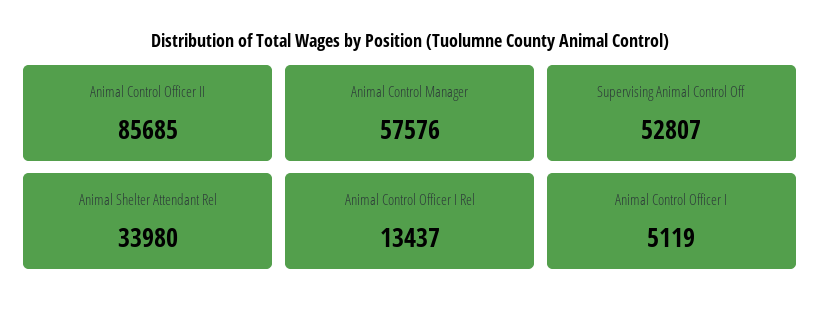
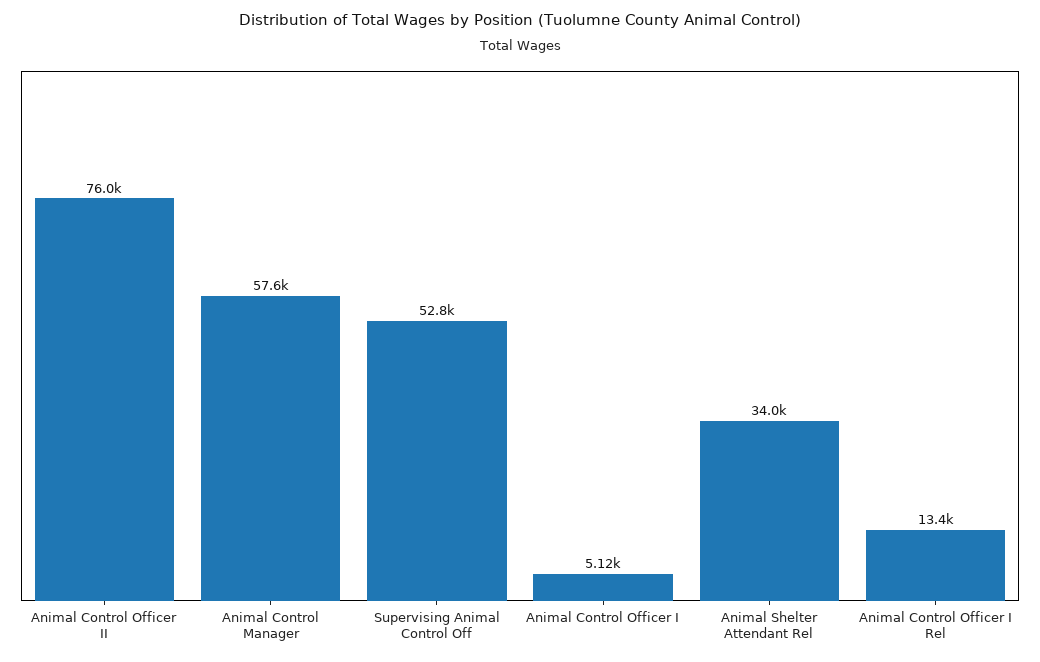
Animal Control Officer II: 85685 -> 76000

